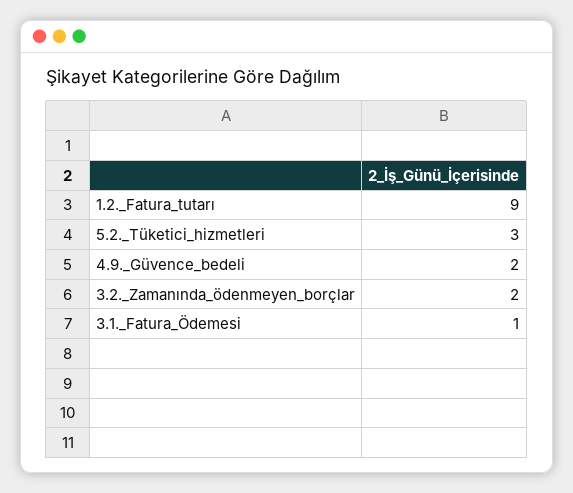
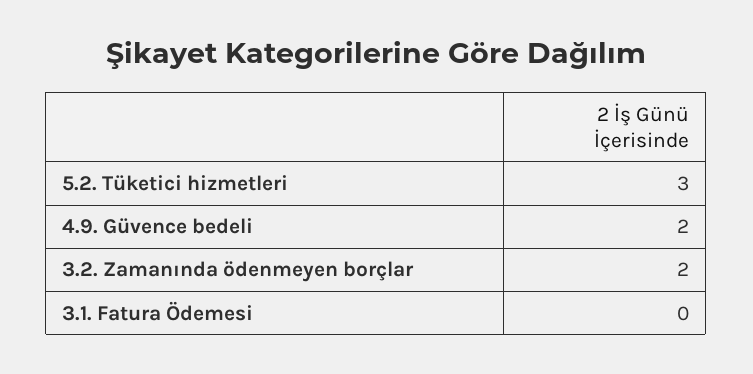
1.2._Fatura_tutarı: 9 -> none
3.1._Fatura_Ödemesi: 1 -> 0

